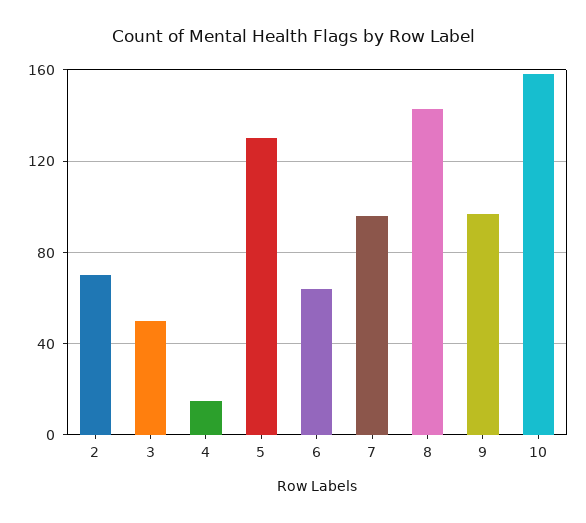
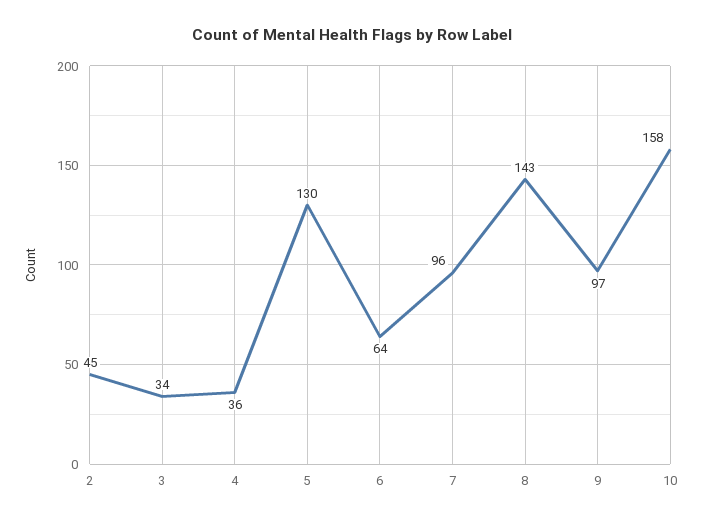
2: 70 -> 45
3: 50 -> 34
4: 15 -> 36

